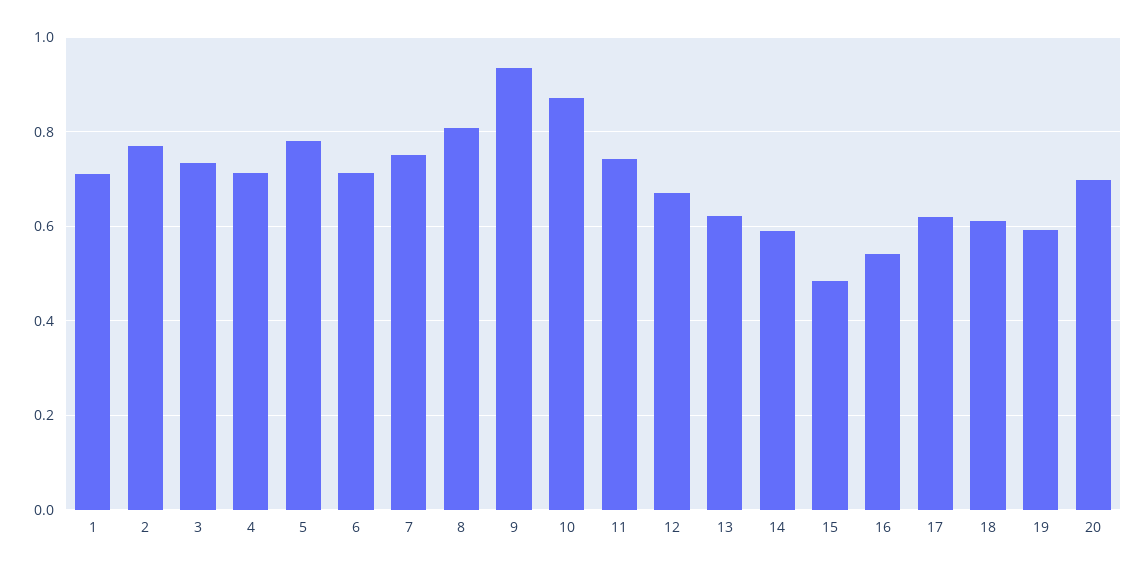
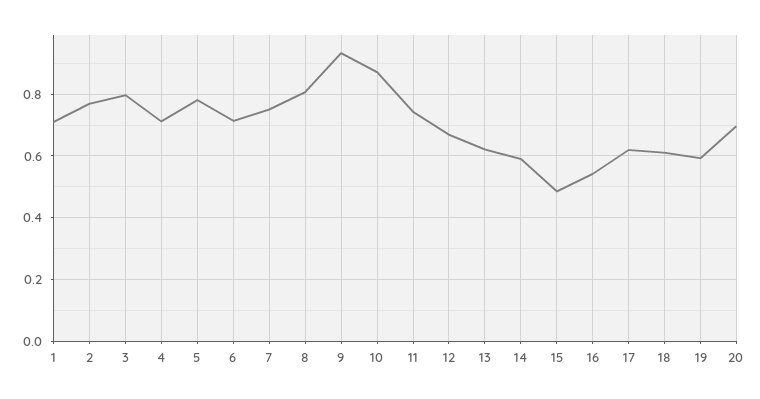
3: 0.74 -> 0.8

